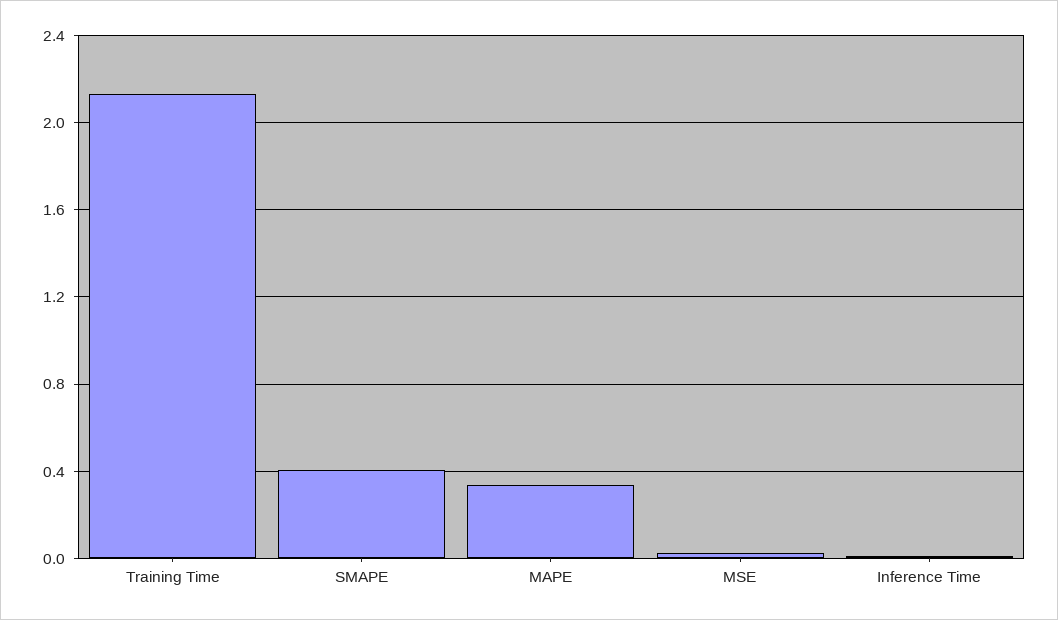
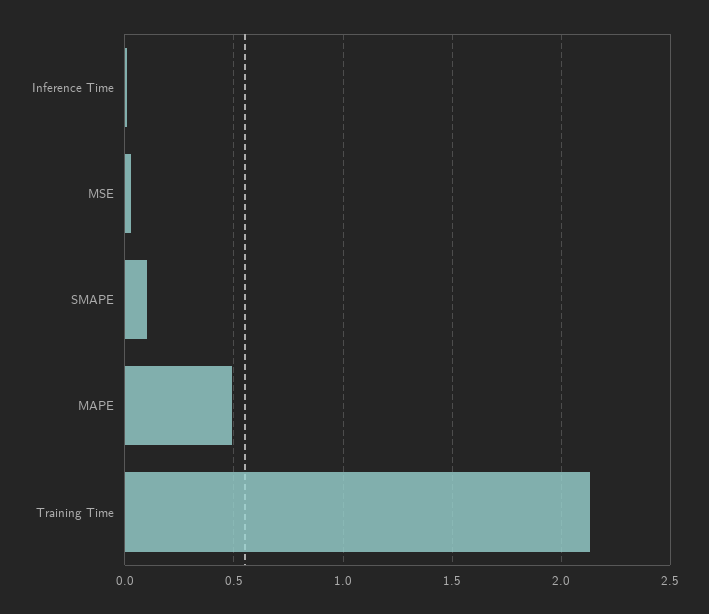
SMAPE: 0.4 -> 0.1
MAPE: 0.35 -> 0.5

